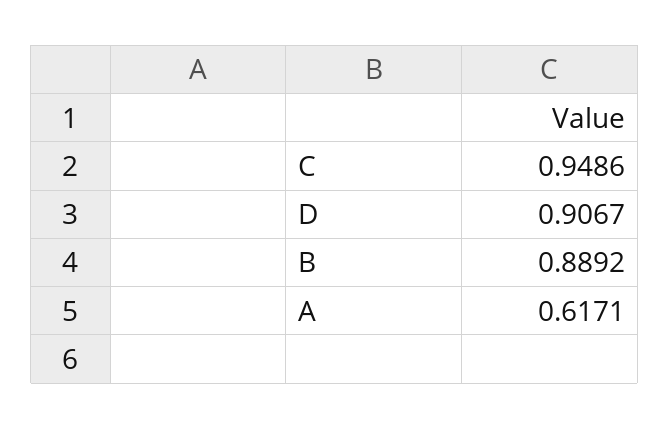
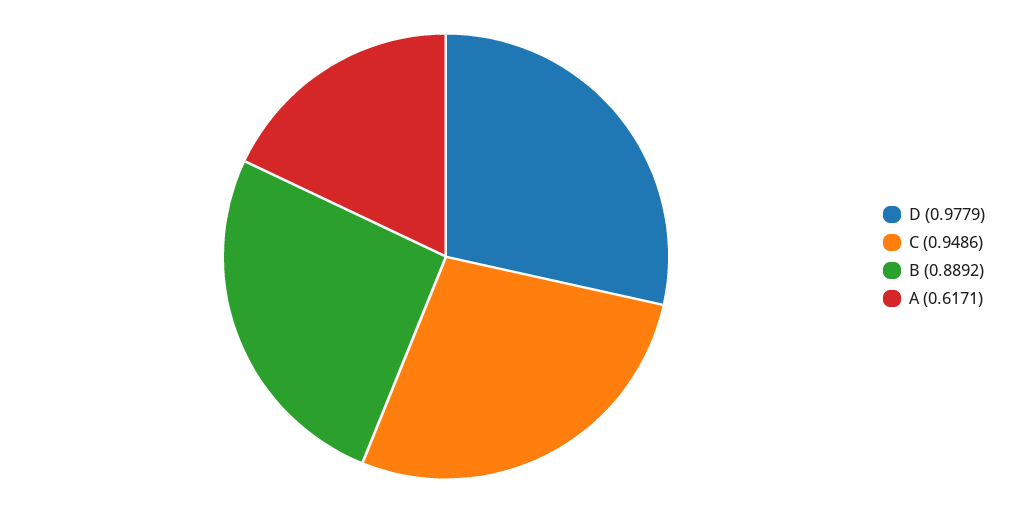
D: 0.9067 -> 0.9779

